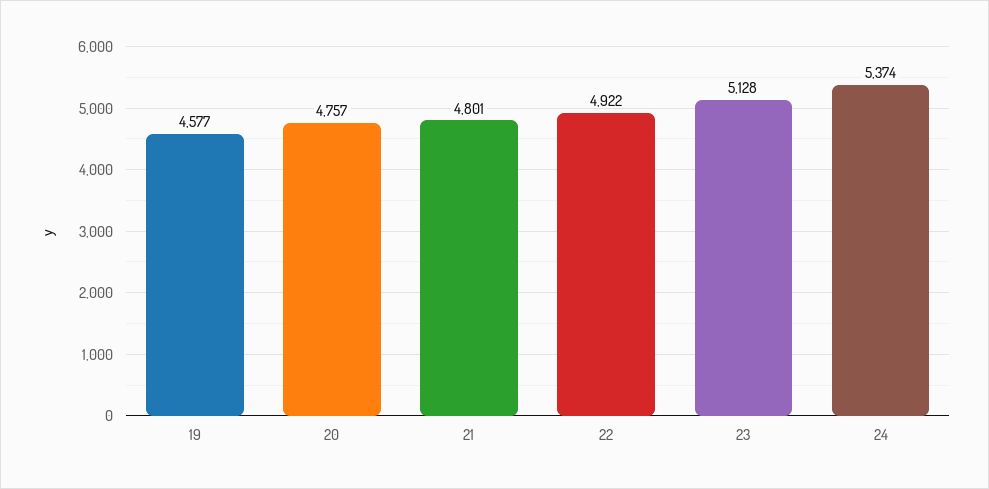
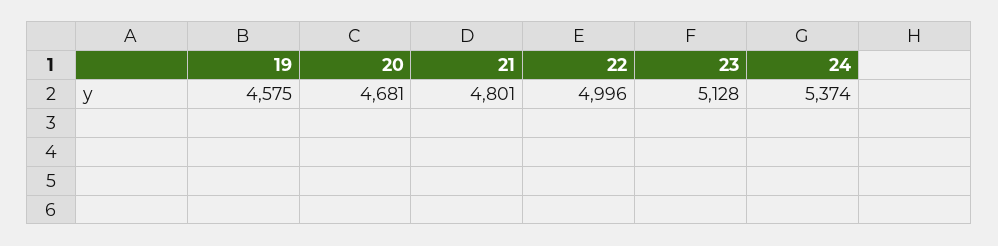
19: 4577 -> 4575
20: 4757 -> 4681
22: 4922 -> 4996

